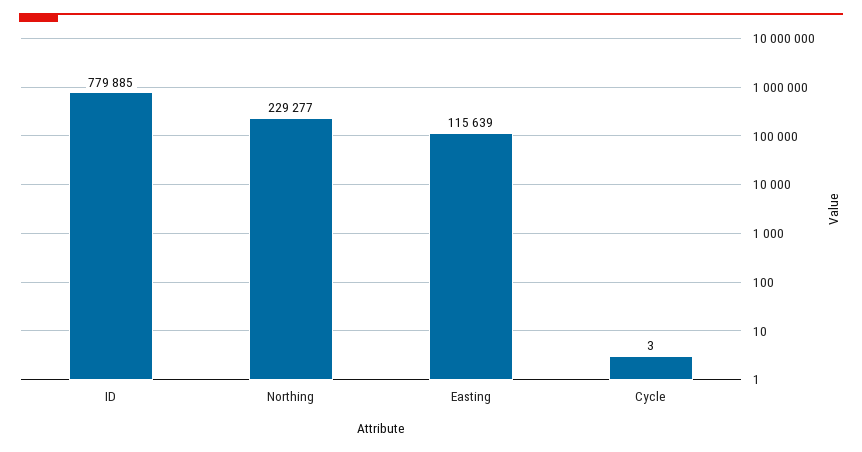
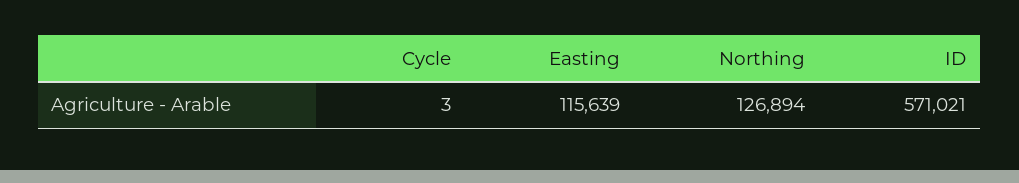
ID: 779885 -> 571021
Northing: 229277 -> 126894

